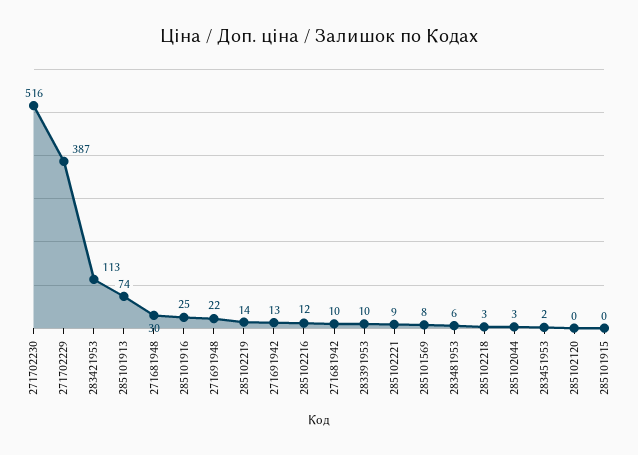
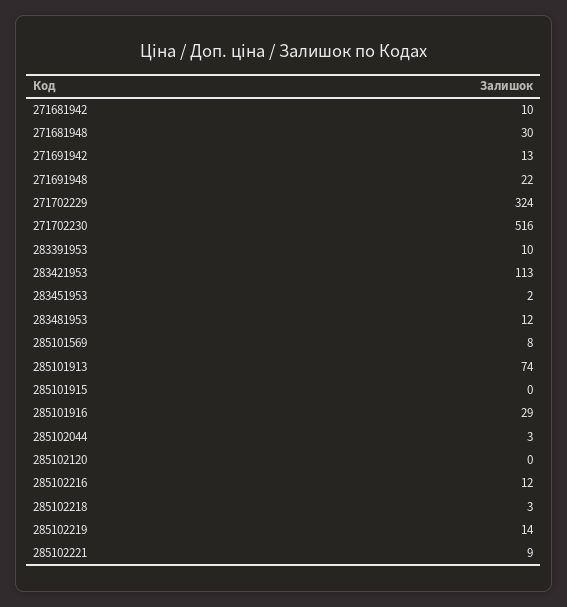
271702229: 387 -> 324
285101916: 25 -> 29
283481953: 6 -> 12

